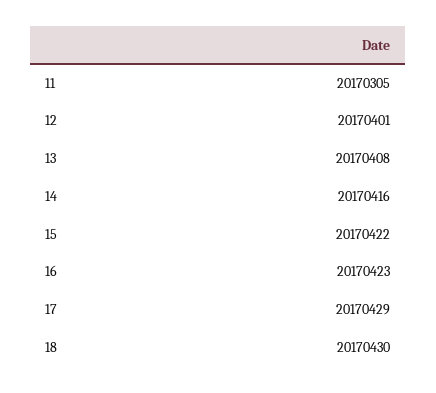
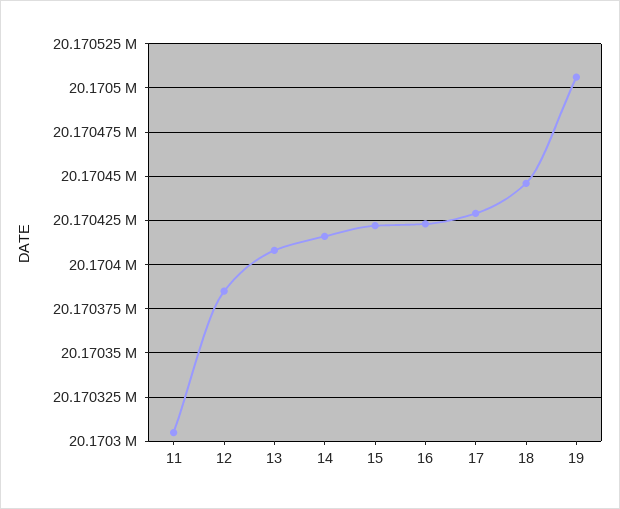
12: 20170401 -> 20170385
18: 20170430 -> 20170445
19: none -> 20170505

